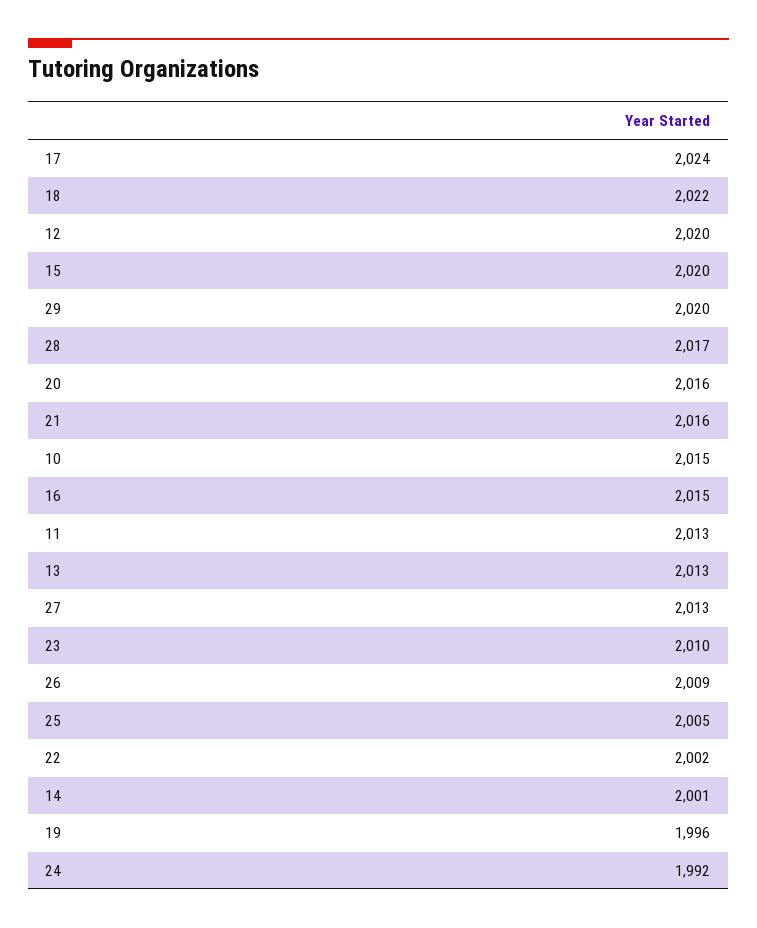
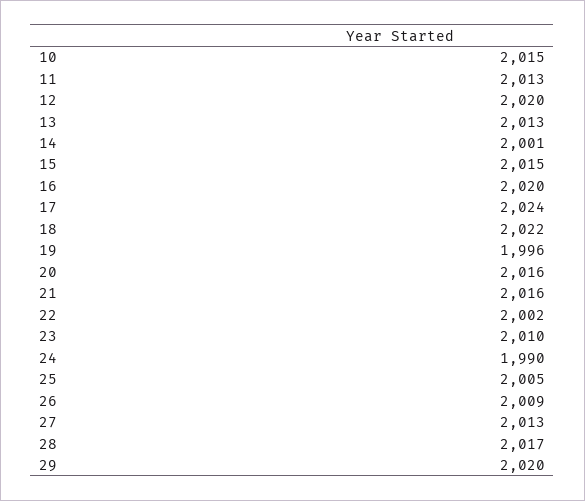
15: 2020 -> 2015
16: 2015 -> 2020
24: 1992 -> 1990

